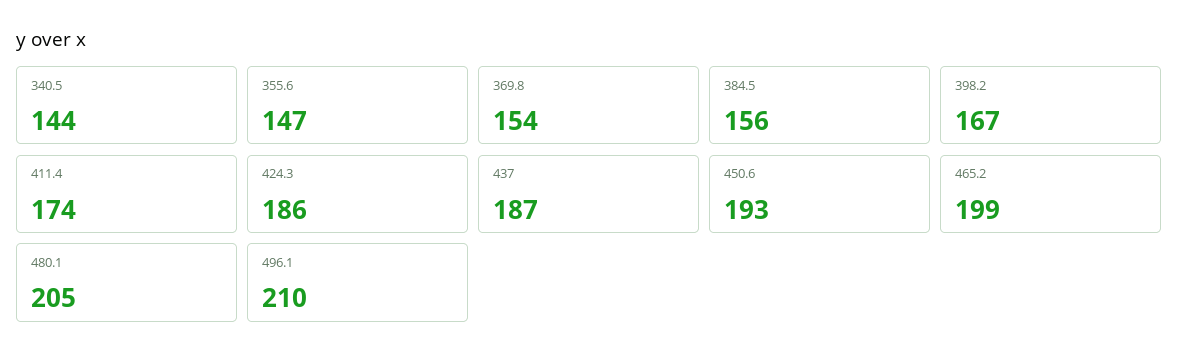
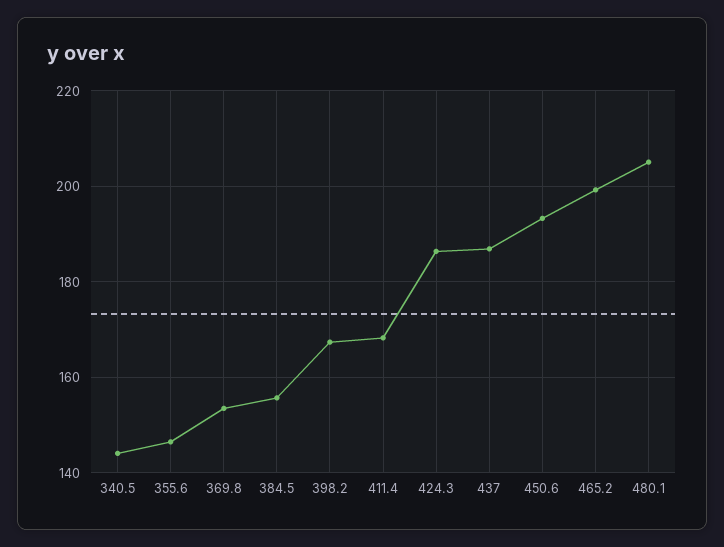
411.4: 174 -> 168
496.1: 210 -> none

